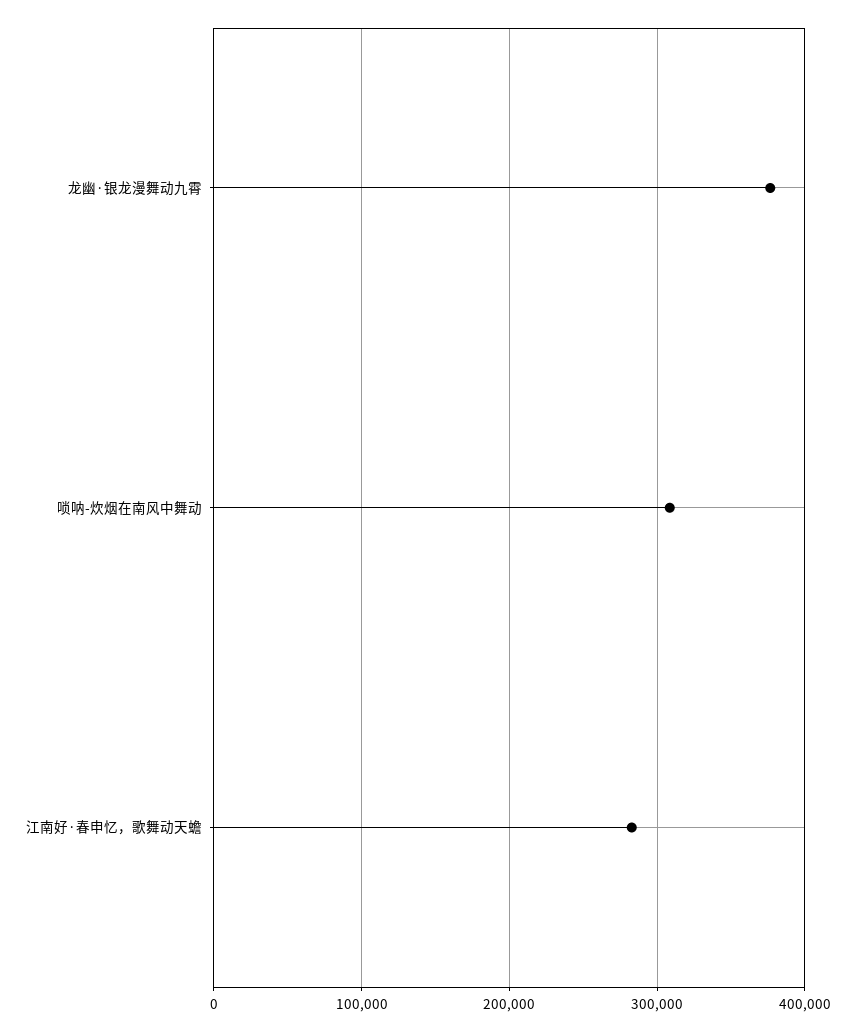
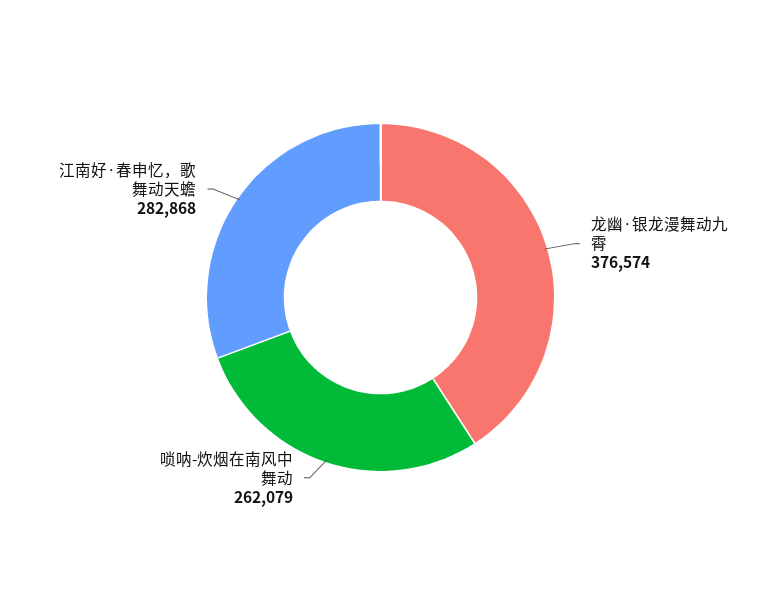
唢呐-炊烟在南风中舞动: 310000 -> 262079

